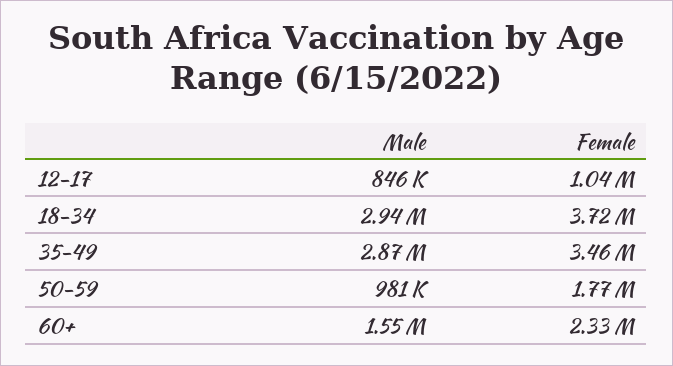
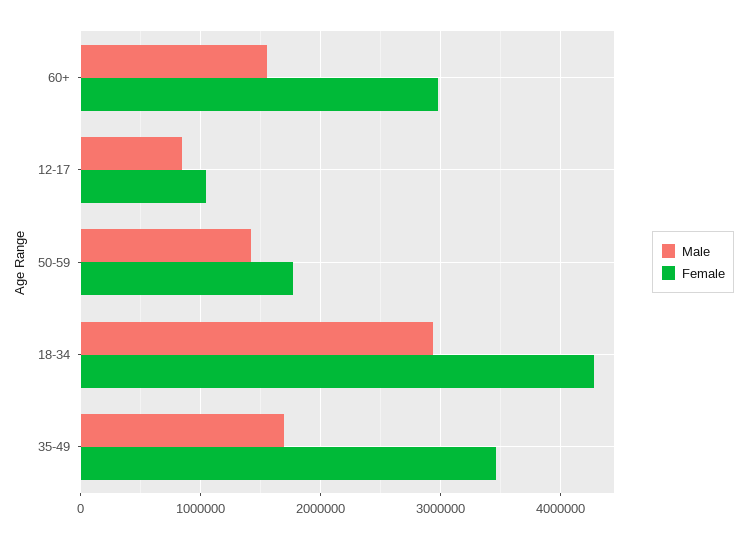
Female, 18-34: 3720000 -> 4300000
Male, 35-49: 2870000 -> 1700000
Male, 50-59: 981000 -> 1400000
Female, 60+: 2330000 -> 3000000

